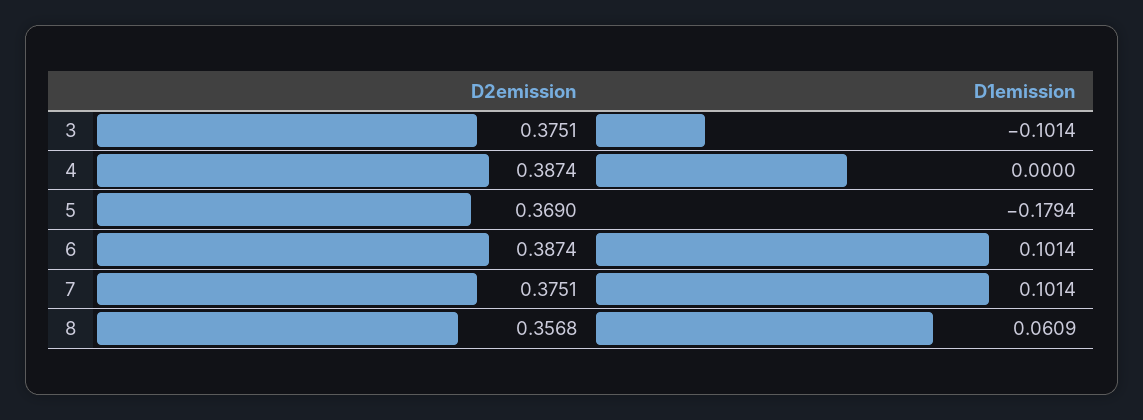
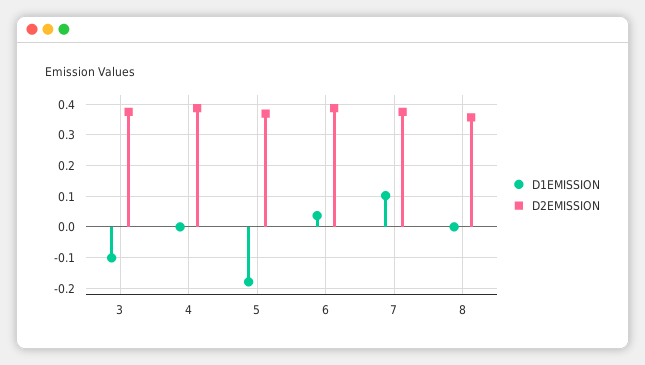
D1emission, 6: 0.1014 -> 0.04
D1emission, 8: 0.0609 -> 0

